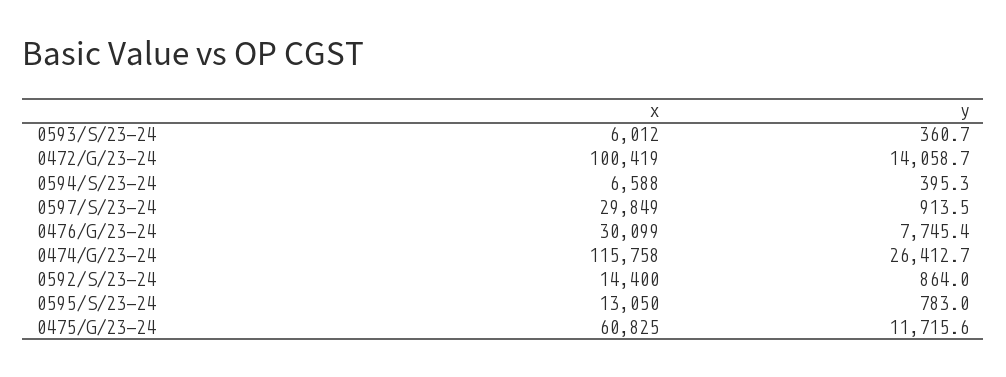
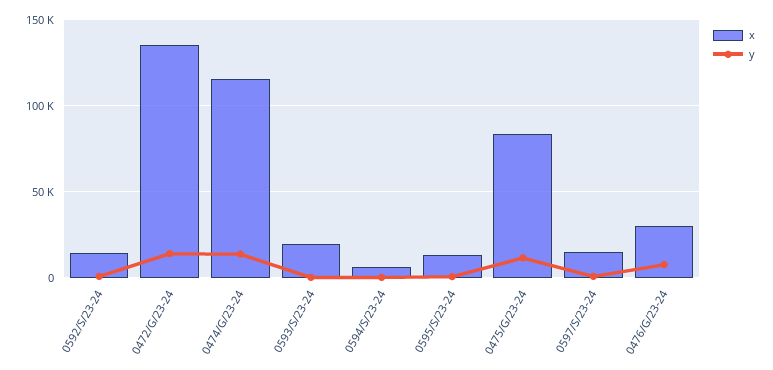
x, 0593/S/23-24: 6012 -> 20000
x, 0472/G/23-24: 100419 -> 135000
x, 0597/S/23-24: 29849 -> 15000
y, 0474/G/23-24: 26412.7 -> 15000
x, 0475/G/23-24: 60825 -> 85000

